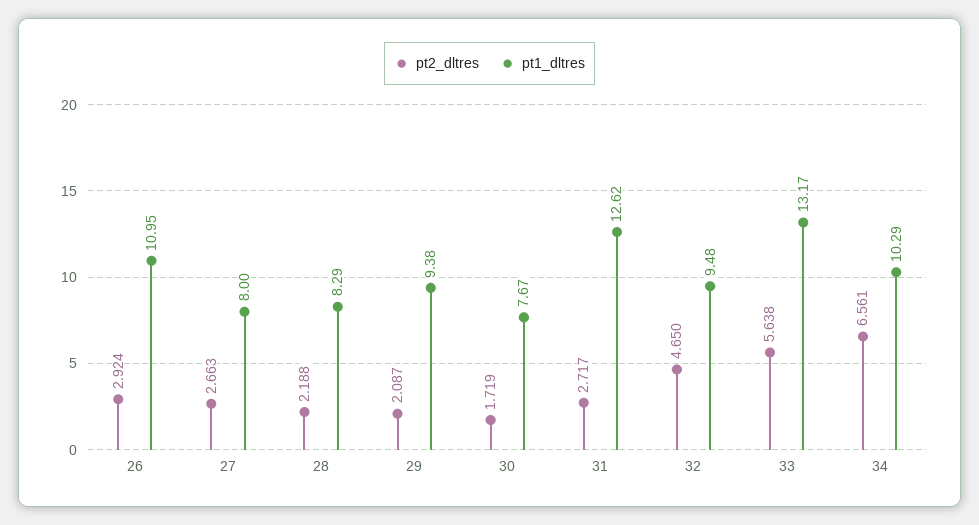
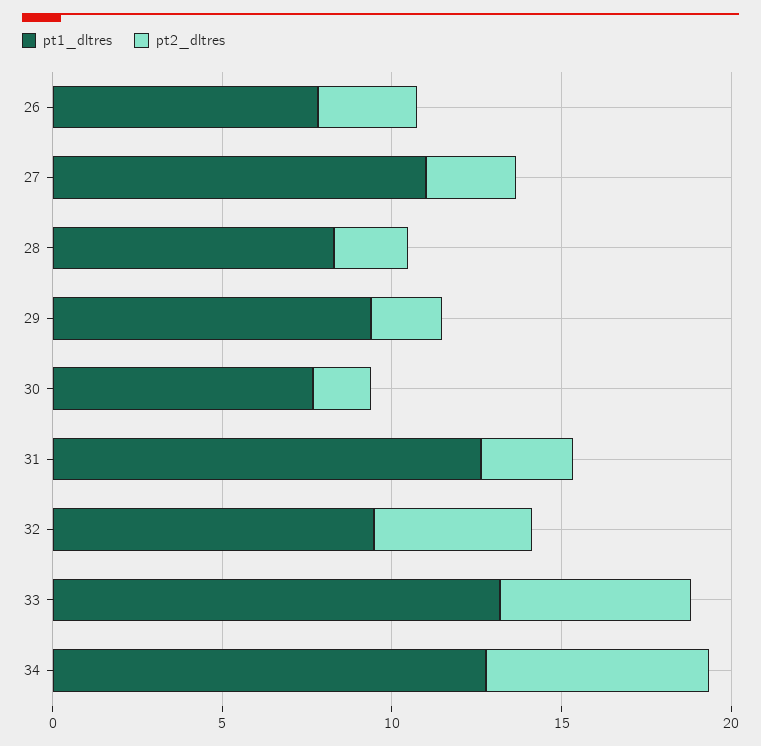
pt1_dltres, 26: 10.95 -> 8
pt1_dltres, 27: 8 -> 11
pt1_dltres, 34: 10.29 -> 13

